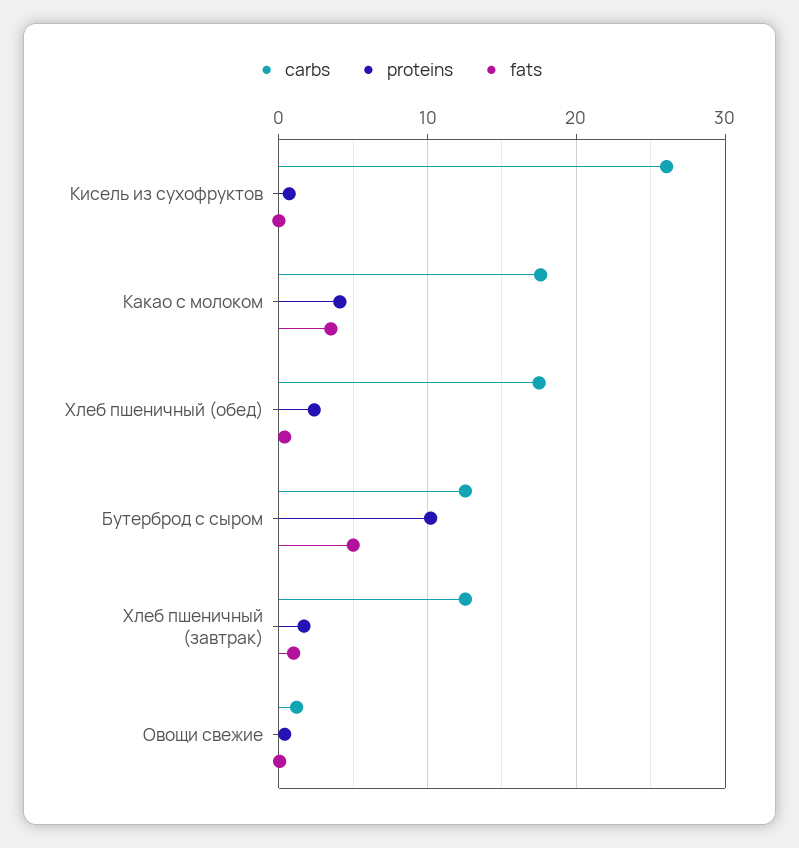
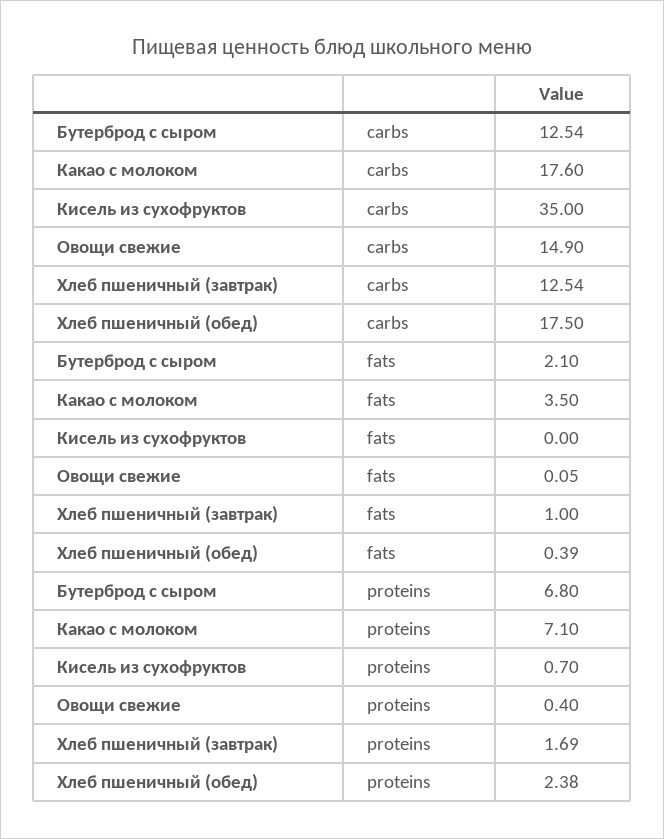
carbs, Кисель из сухофруктов: 26 -> 35
proteins, Какао с молоком: 4 -> 7.1
proteins, Бутерброд с сыром: 10 -> 6.8
fats, Бутерброд с сыром: 5 -> 2.1
carbs, Овощи свежие: 1 -> 14.9

